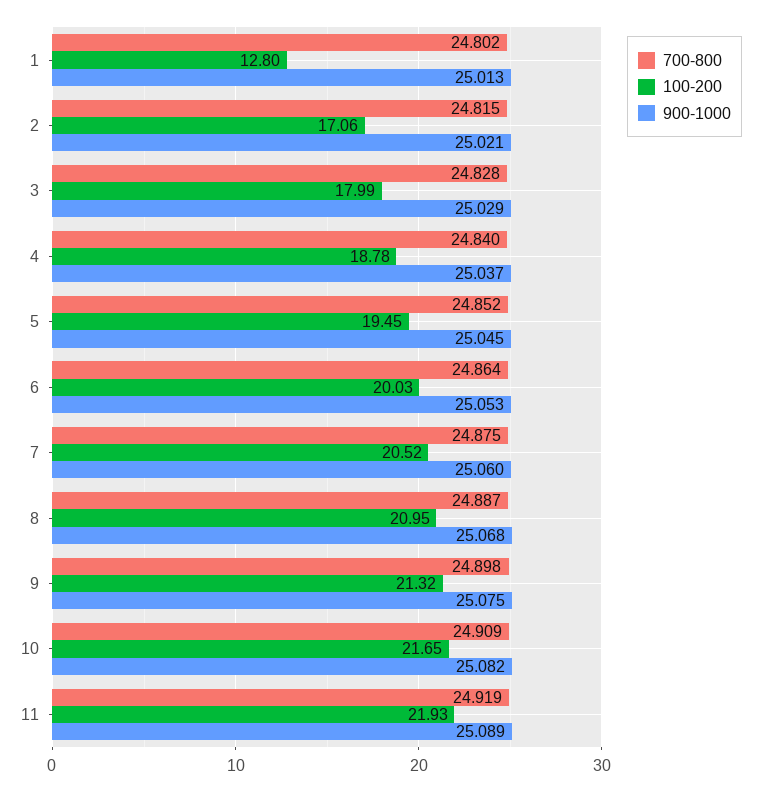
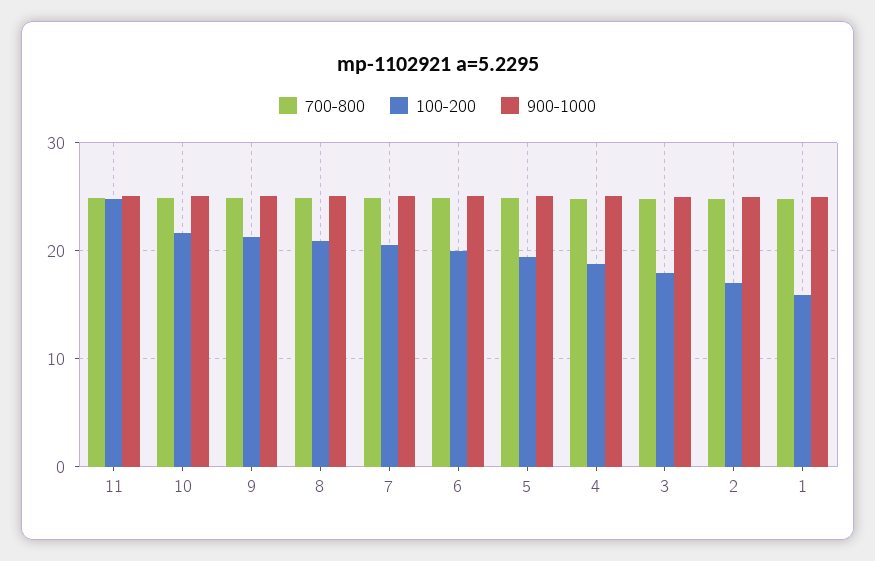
100-200, 1: 12.8 -> 16
100-200, 11: 21.93 -> 25

